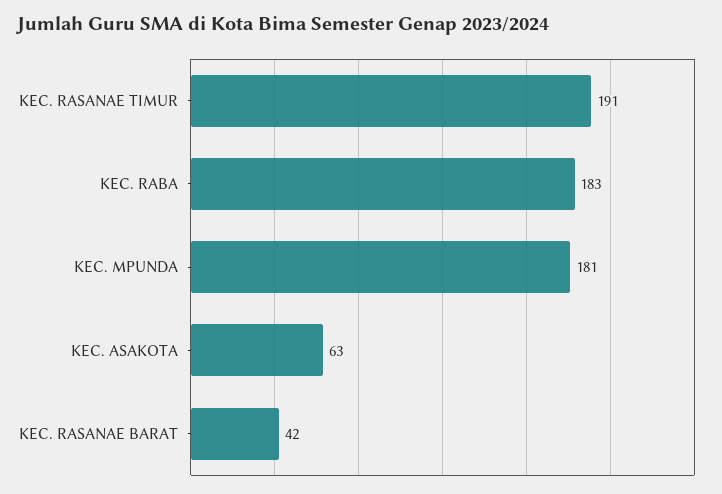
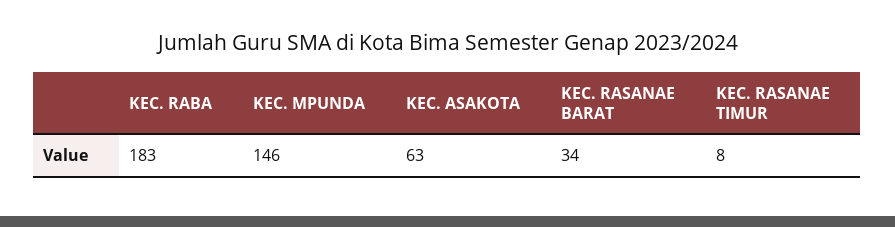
KEC. RASANAE TIMUR: 191 -> 8
KEC. MPUNDA: 181 -> 146
KEC. RASANAE BARAT: 42 -> 34

